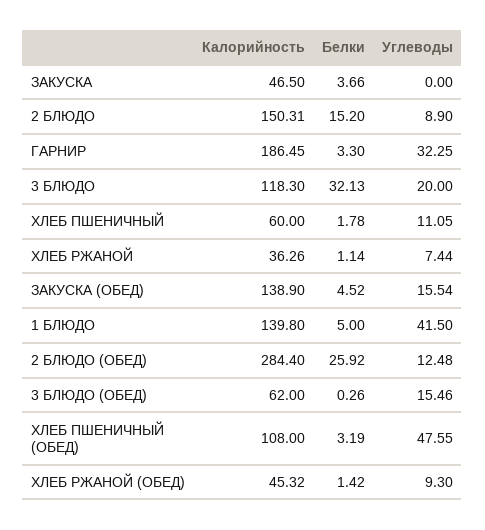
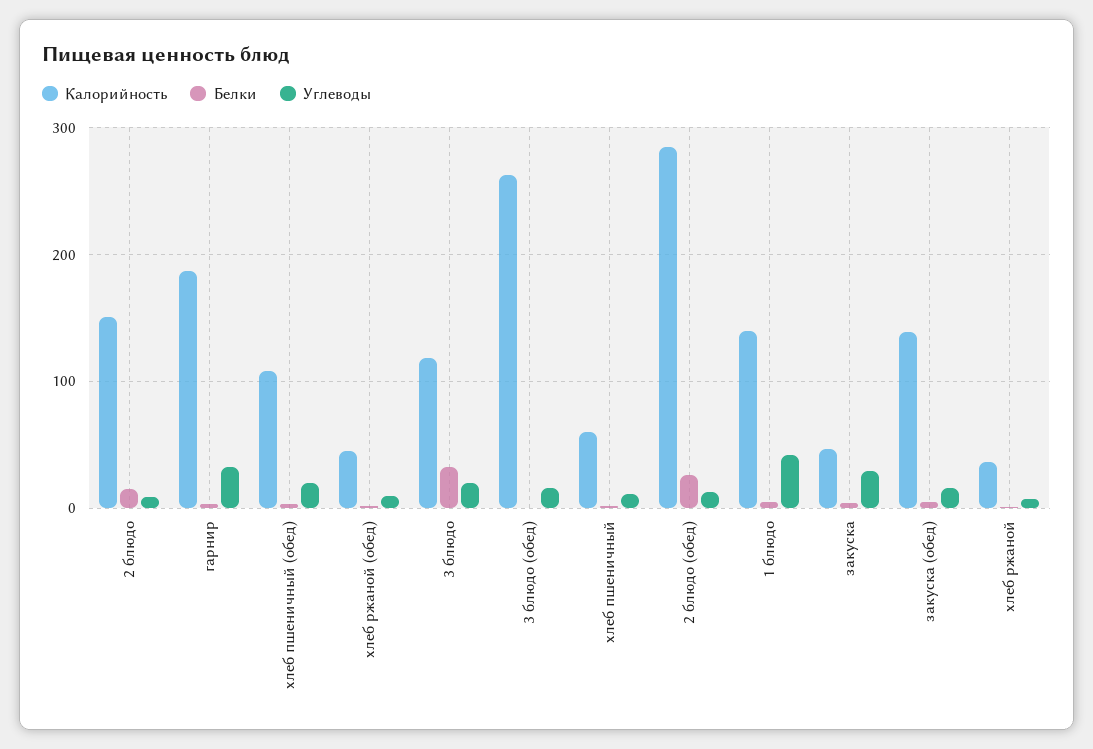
Углеводы, ЗАКУСКА: 0 -> 30
Калорийность, 3 БЛЮДО (ОБЕД): 62 -> 260
Углеводы, ХЛЕБ ПШЕНИЧНЫЙ (ОБЕД): 47.55 -> 20

